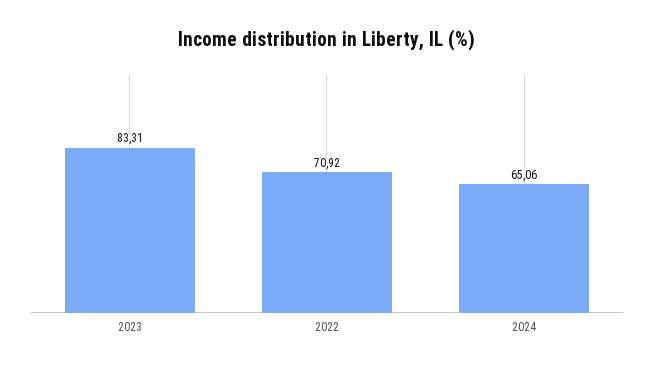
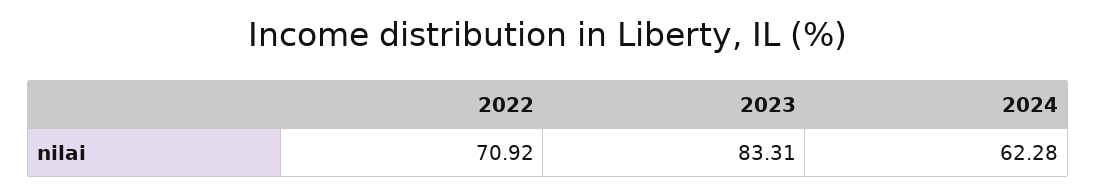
2024: 65.06 -> 62.28

